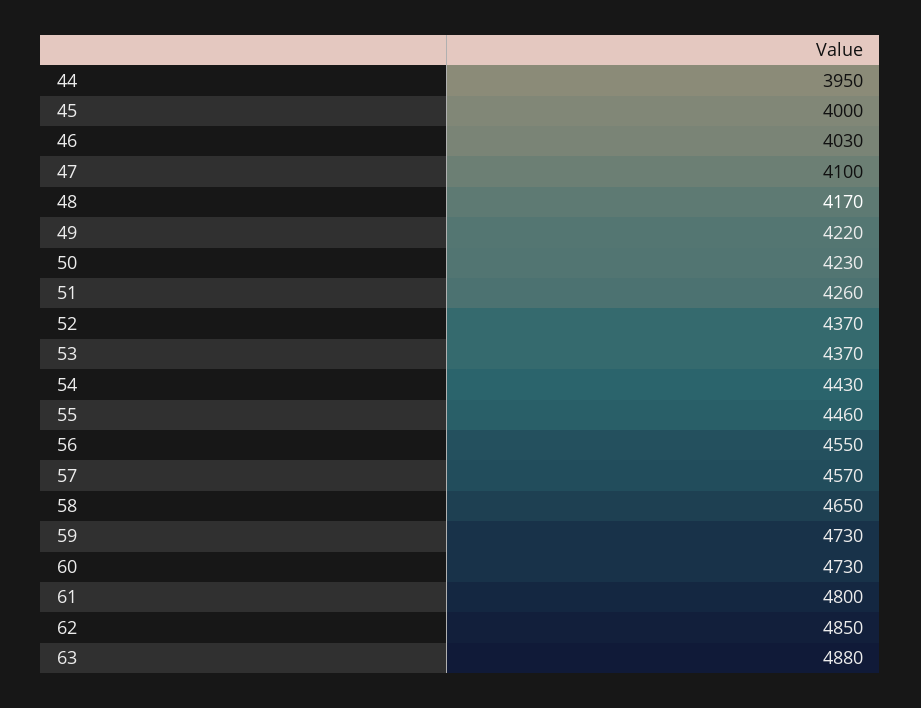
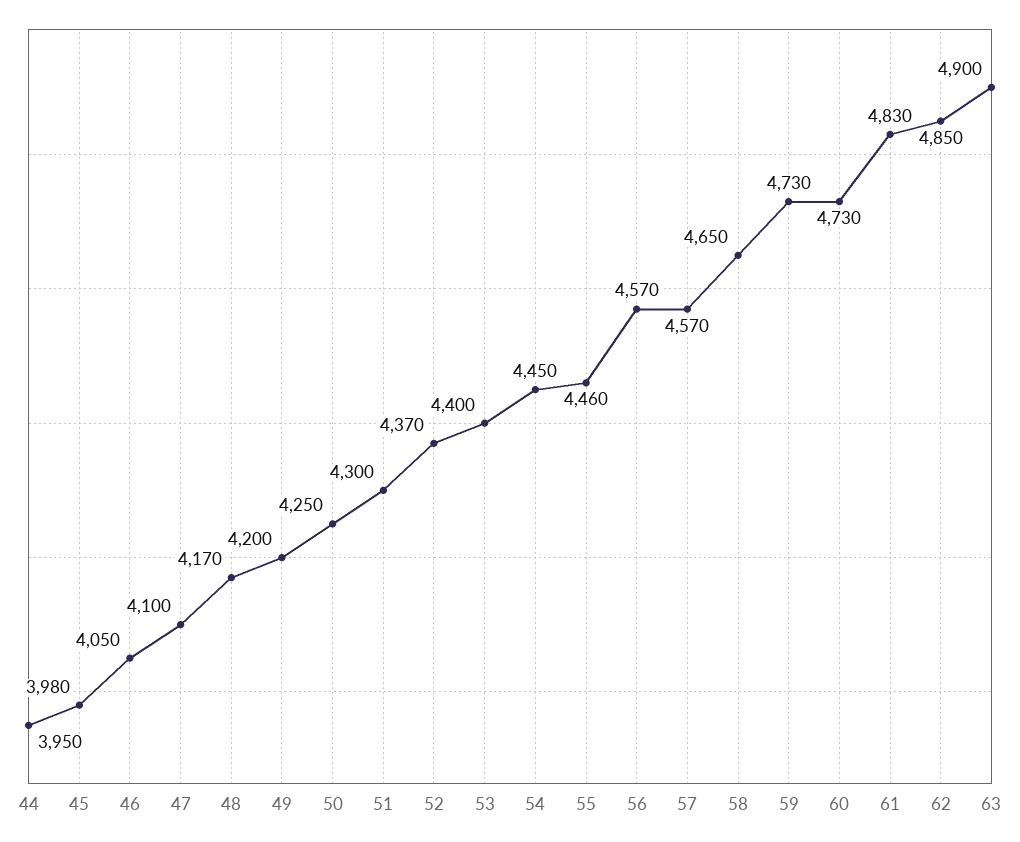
45: 4000 -> 3980
46: 4030 -> 4050
49: 4220 -> 4200
50: 4230 -> 4250
51: 4260 -> 4300
53: 4370 -> 4400
54: 4430 -> 4450
56: 4550 -> 4570
61: 4800 -> 4830
63: 4880 -> 4900

